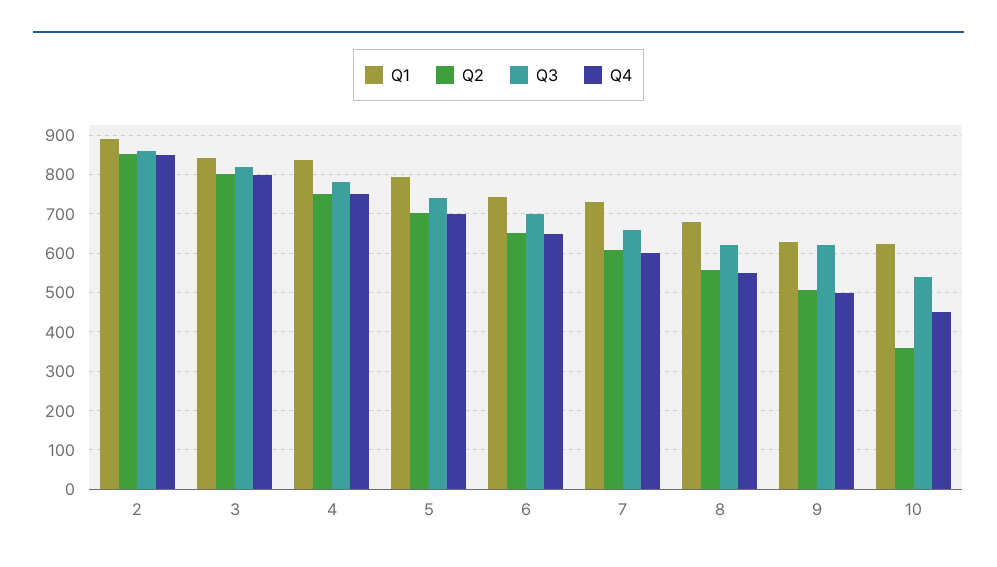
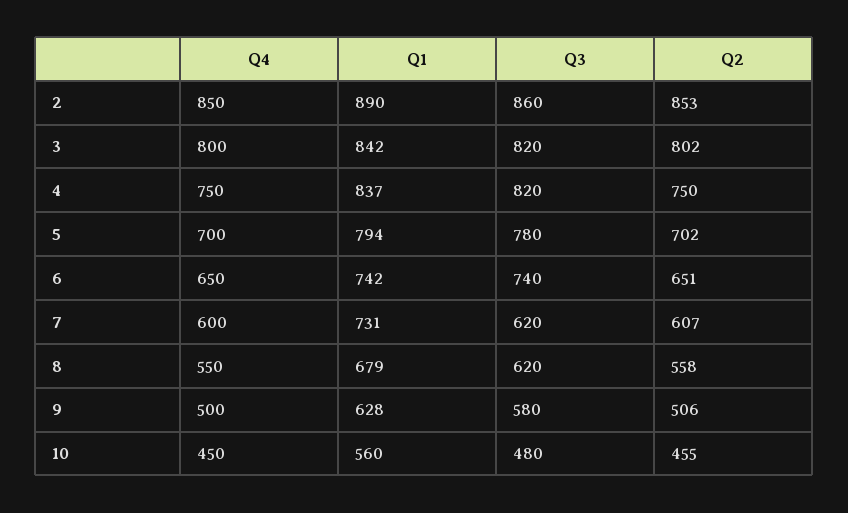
Q3, 4: 780 -> 820
Q3, 5: 740 -> 780
Q3, 6: 700 -> 740
Q3, 7: 660 -> 620
Q3, 9: 620 -> 580
Q1, 10: 620 -> 560
Q2, 10: 360 -> 455
Q3, 10: 540 -> 480

